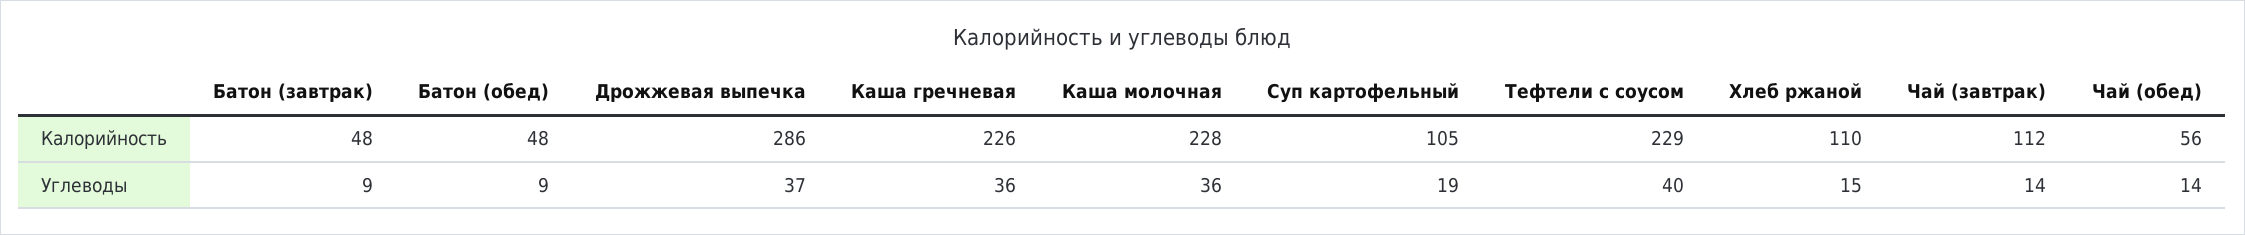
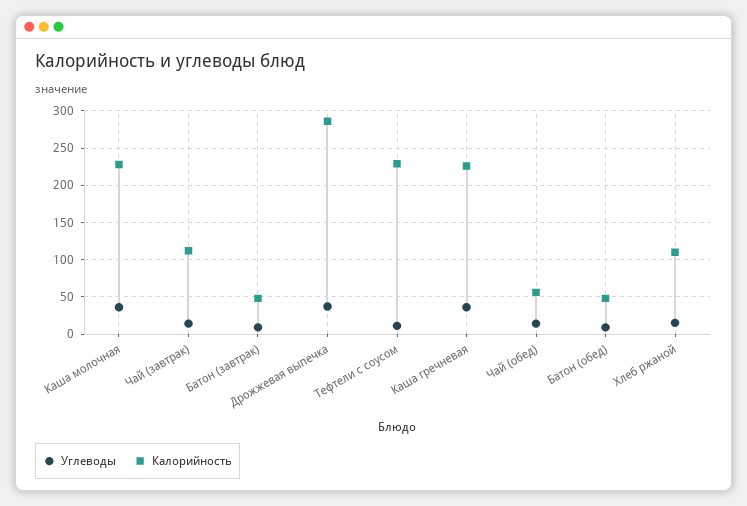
Калорийность, Суп картофельный: 105 -> none
Углеводы, Суп картофельный: 19 -> none
Углеводы, Тефтели с соусом: 40 -> 10

